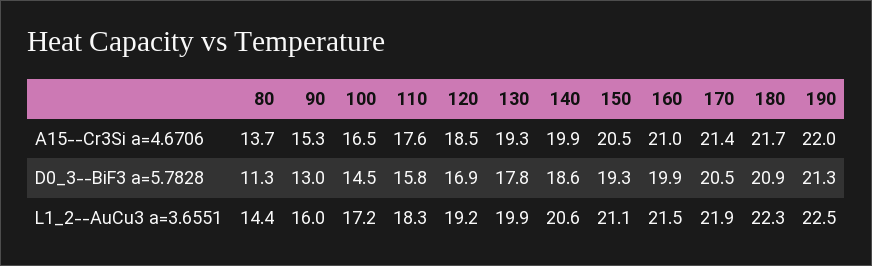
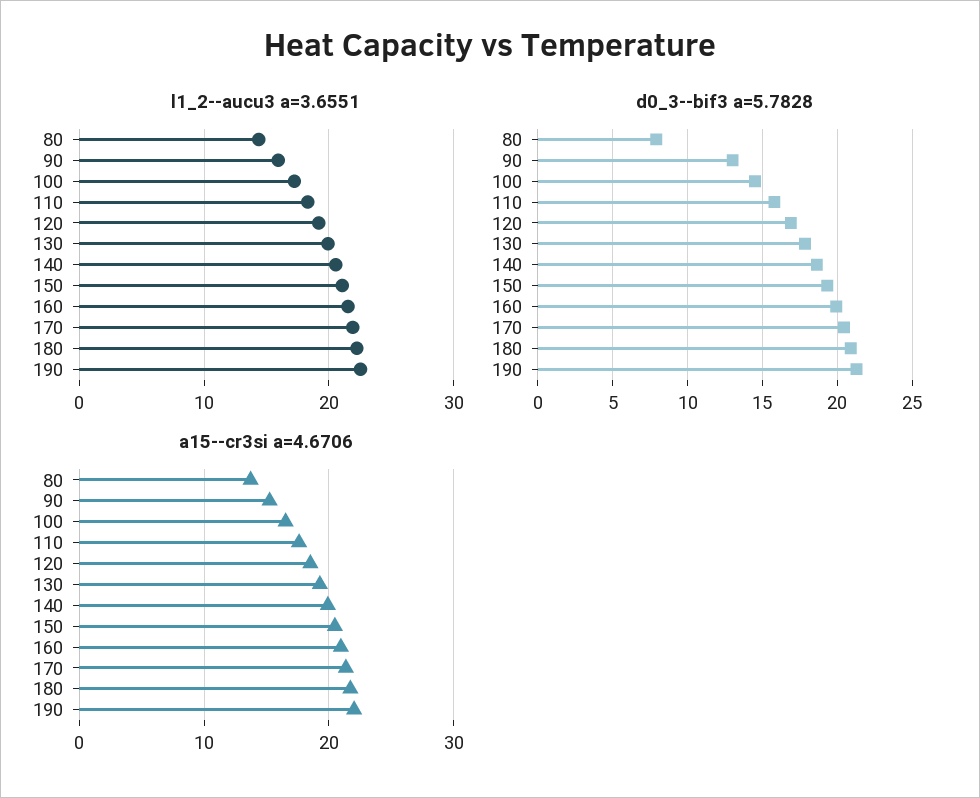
D0_3--BiF3 a=5.7828, 80: 11.3 -> 8

